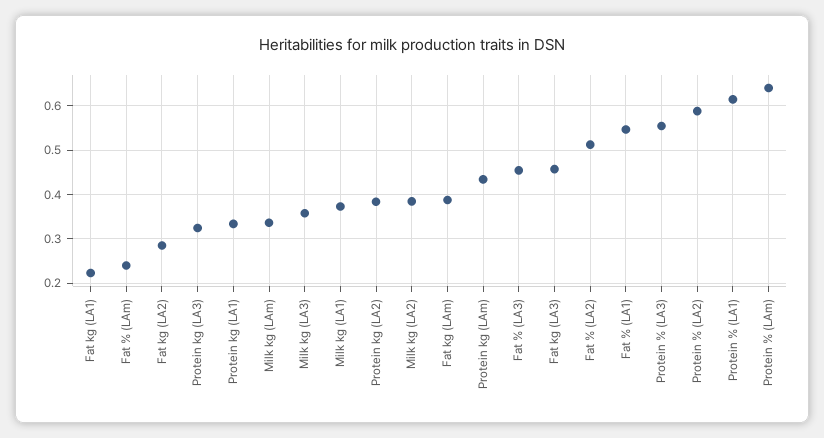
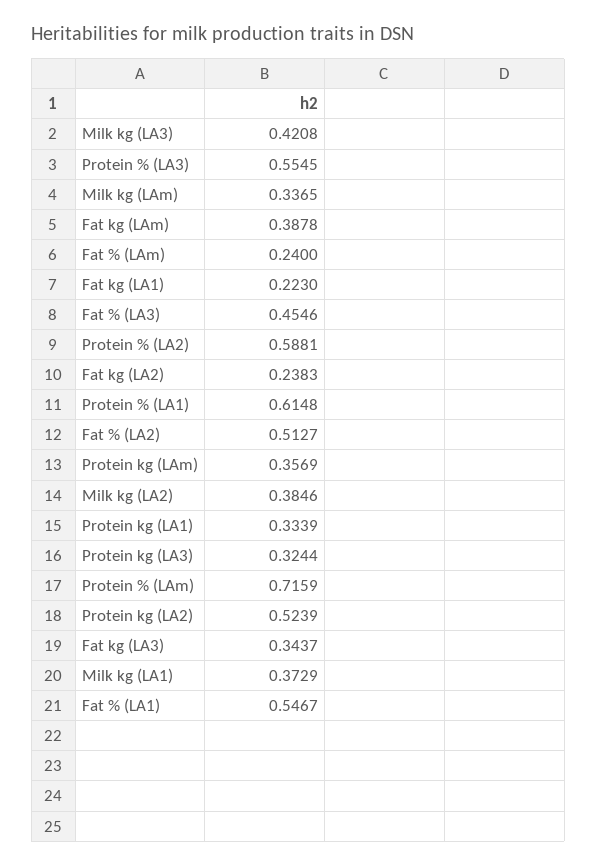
Fat kg (LA2): 0.28 -> 0.2383
Milk kg (LA3): 0.36 -> 0.4208
Protein kg (LA2): 0.38 -> 0.5239
Protein kg (LAm): 0.44 -> 0.3569
Fat kg (LA3): 0.46 -> 0.3437
Protein % (LAm): 0.64 -> 0.7159

